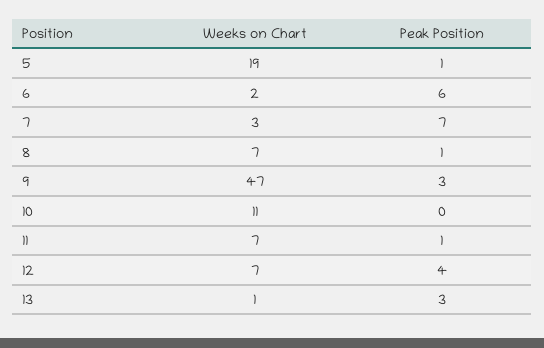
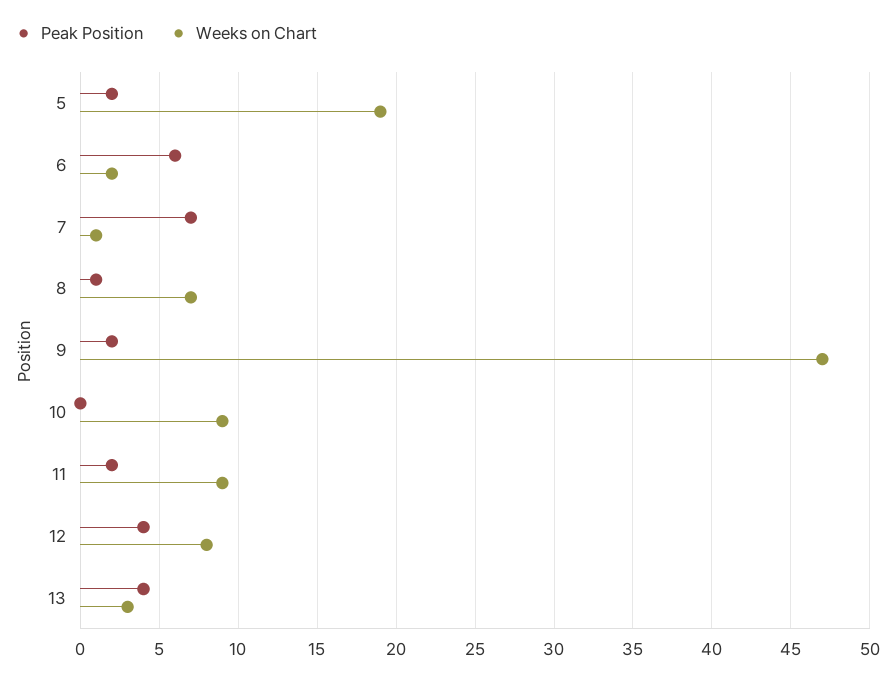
Peak Position, 5: 1 -> 2
Weeks on Chart, 7: 3 -> 1
Peak Position, 9: 3 -> 2
Weeks on Chart, 10: 11 -> 9
Weeks on Chart, 11: 7 -> 9
Peak Position, 11: 1 -> 2
Weeks on Chart, 12: 7 -> 8
Weeks on Chart, 13: 1 -> 3
Peak Position, 13: 3 -> 4

